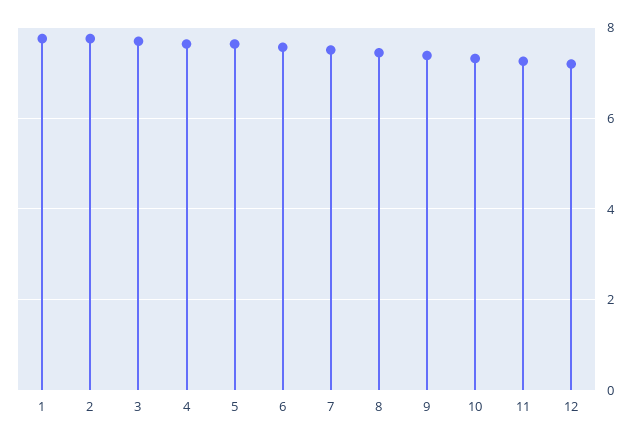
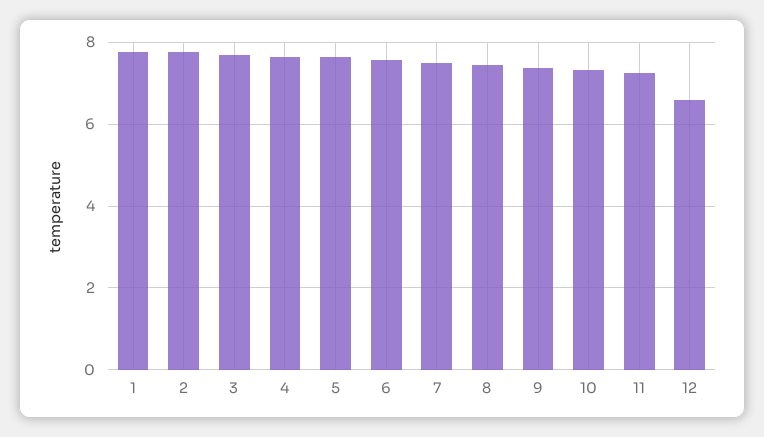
12: 7.2 -> 6.6

